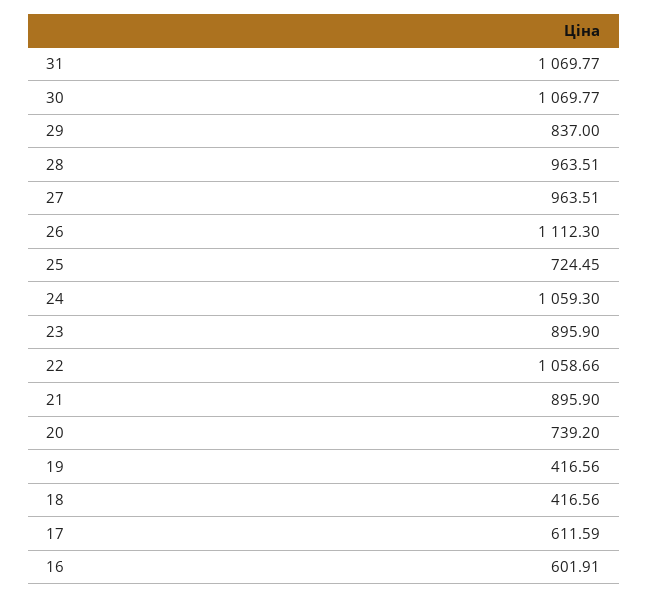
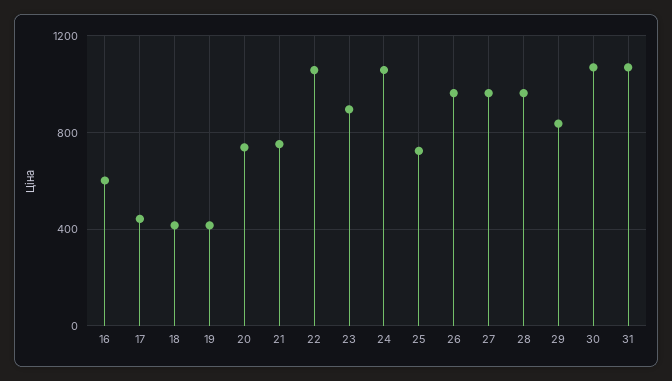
26: 1112.3 -> 950
21: 895.9 -> 750
17: 611.59 -> 450

